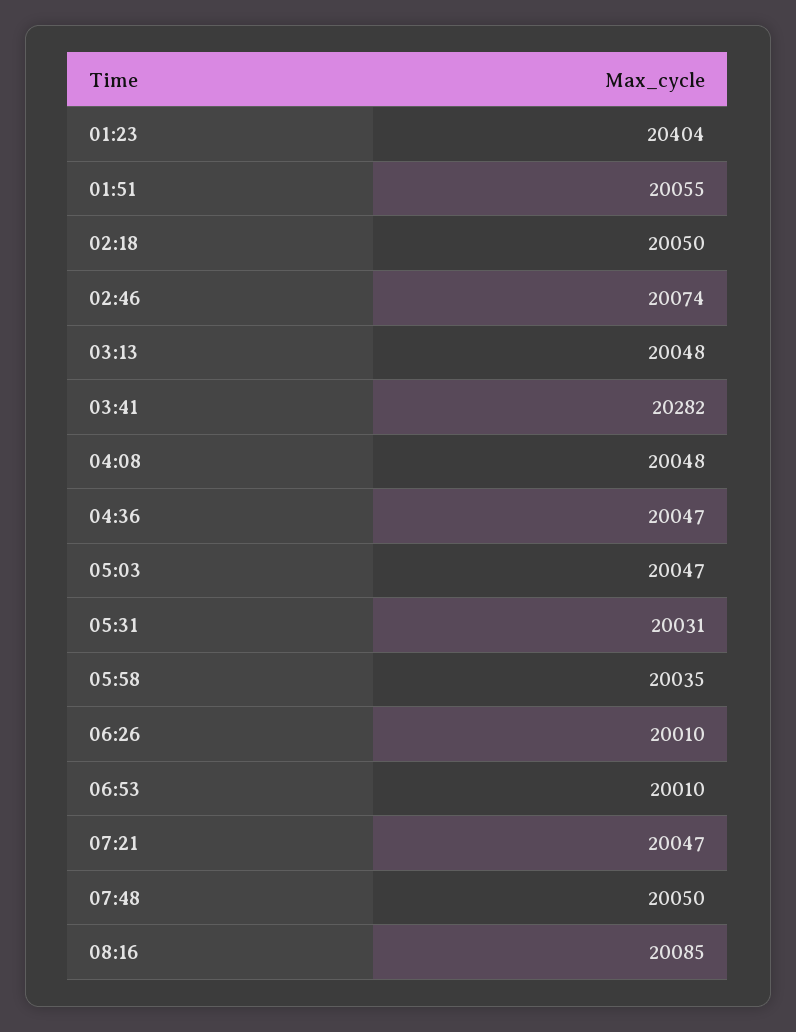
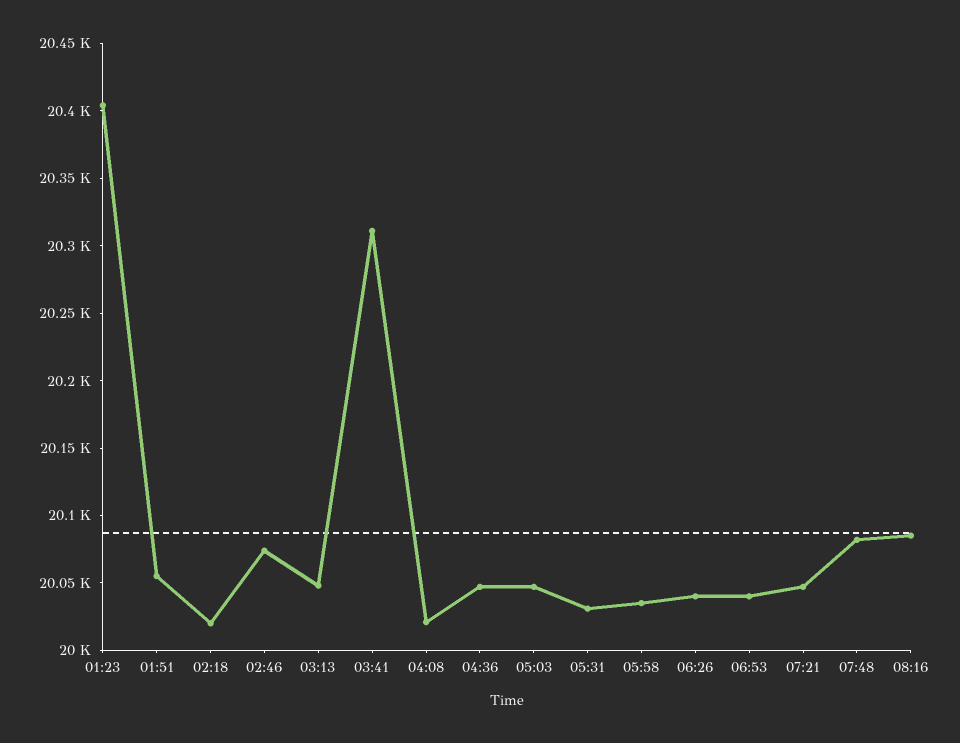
02:18: 20050 -> 20020
03:41: 20282 -> 20310
04:08: 20048 -> 20020
06:26: 20010 -> 20040
06:53: 20010 -> 20040
07:48: 20050 -> 20080

